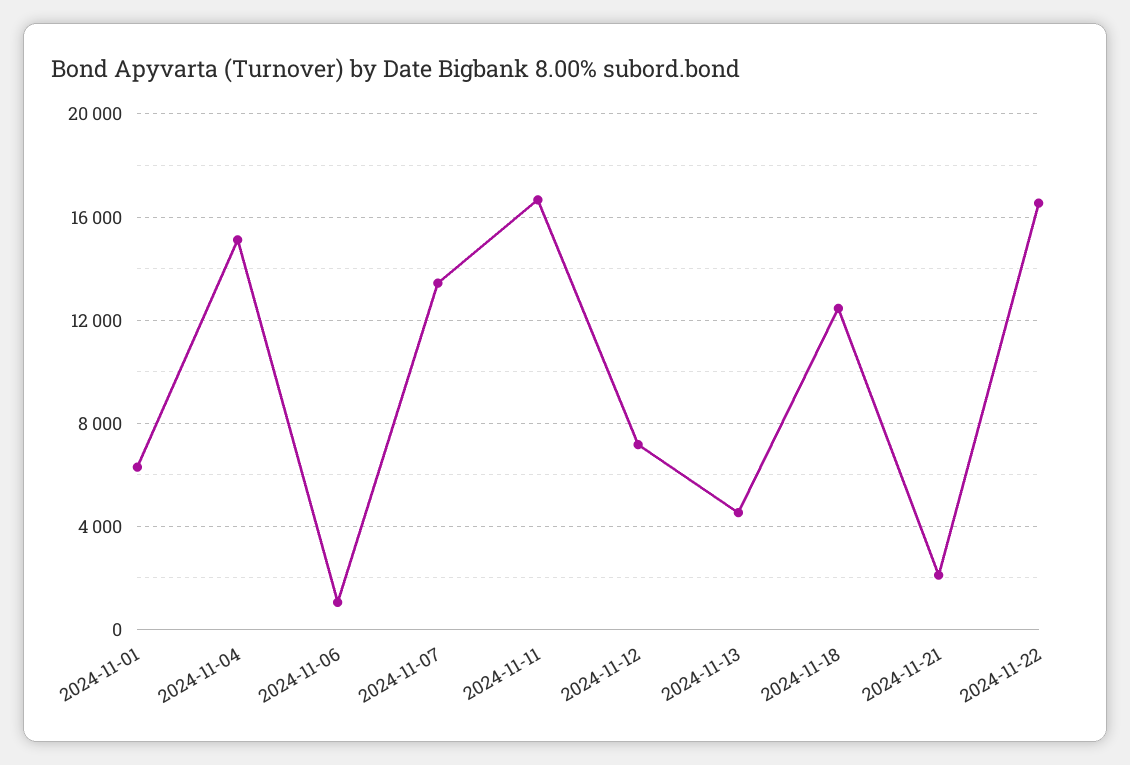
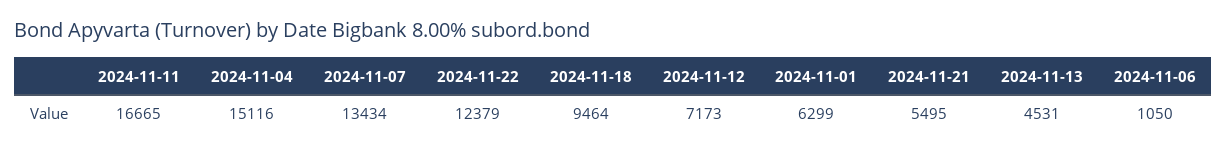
2024-11-18: 12500 -> 9464
2024-11-21: 2000 -> 5495
2024-11-22: 16500 -> 12379

